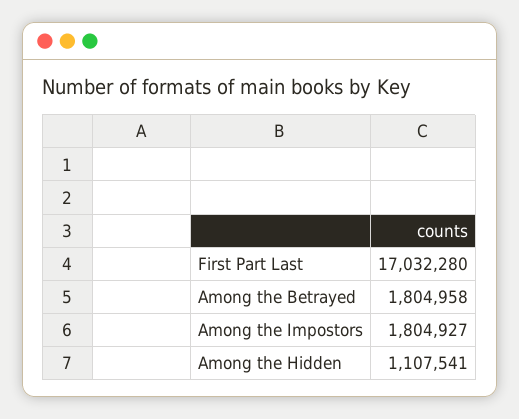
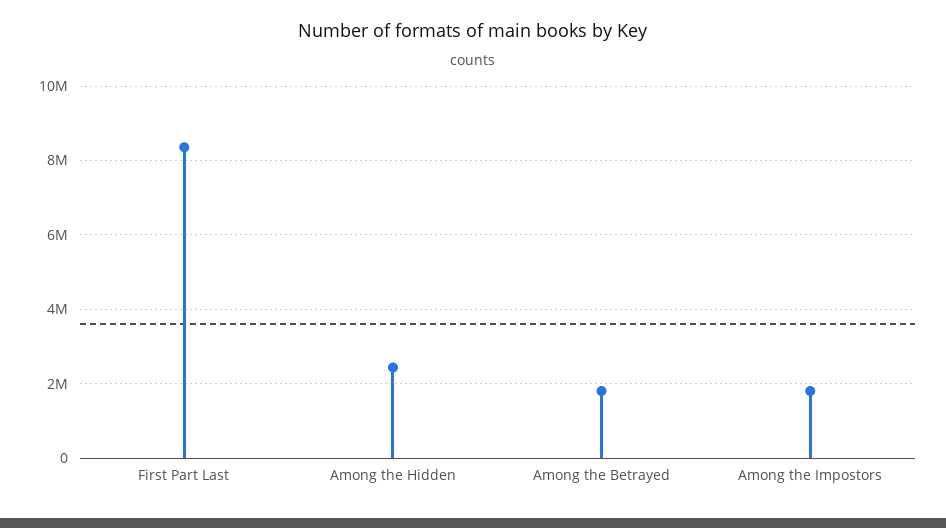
First Part Last: 17032280 -> 8400000
Among the Hidden: 1107541 -> 2400000

